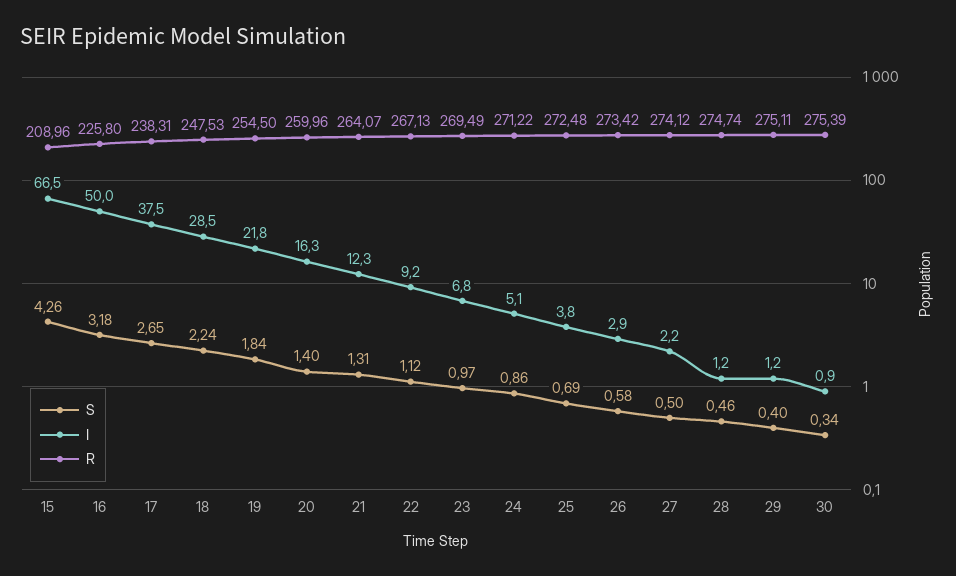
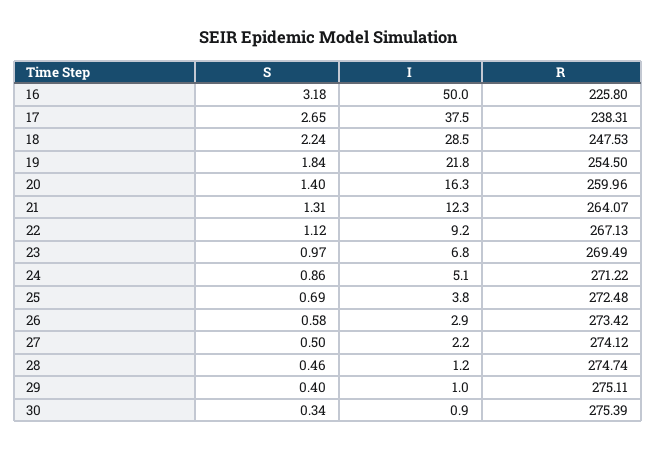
S, 15: 4.26 -> none
I, 15: 66.5 -> none
R, 15: 208.96 -> none
I, 29: 1.2 -> 1

